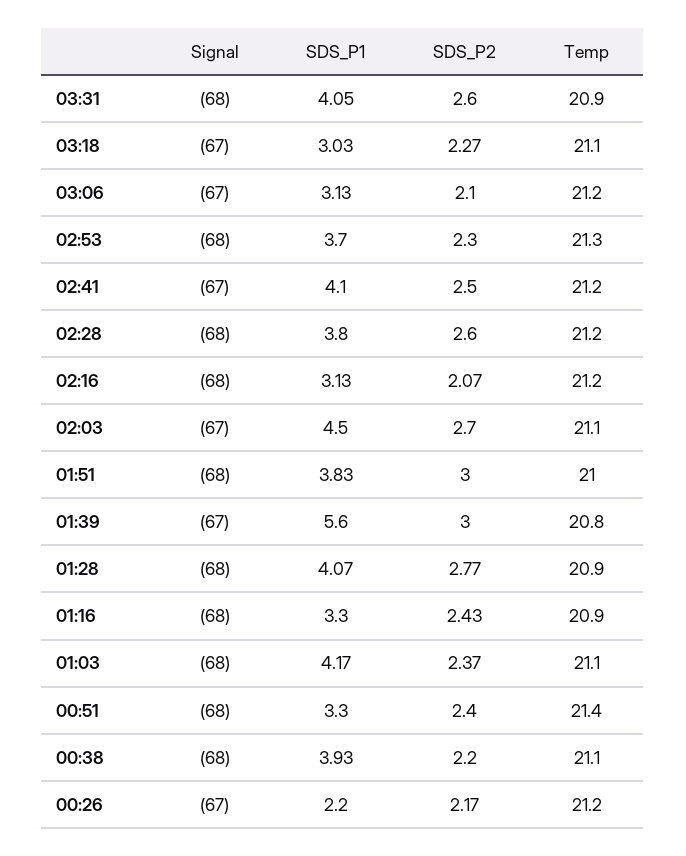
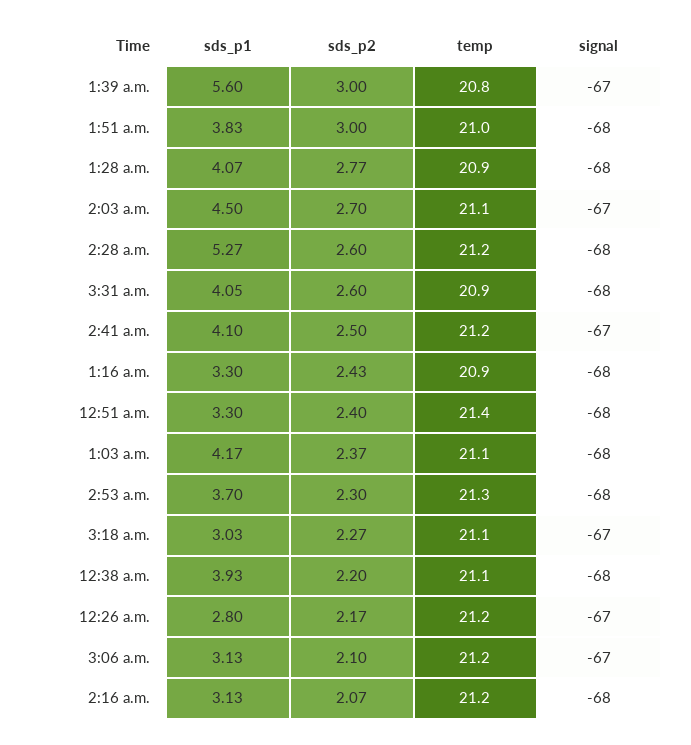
SDS_P1, 02:28: 3.8 -> 5.27
SDS_P1, 00:26: 2.2 -> 2.8

